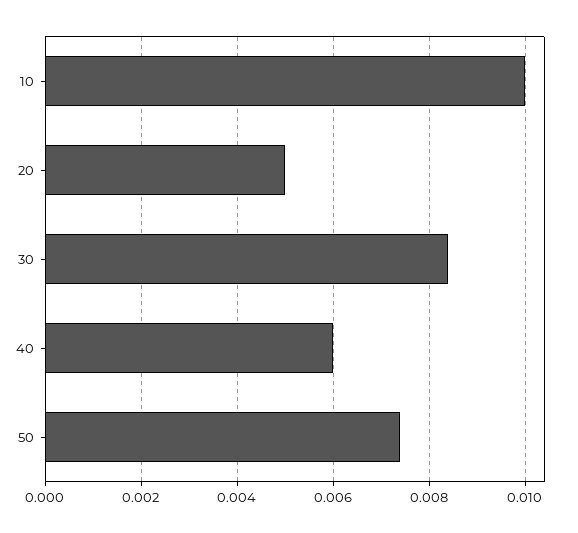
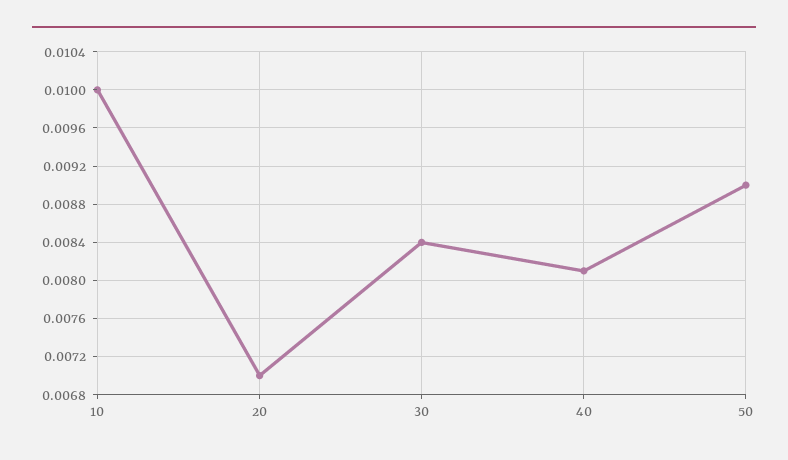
20: 0.005 -> 0.007
40: 0.006 -> 0.0081
50: 0.0075 -> 0.009

